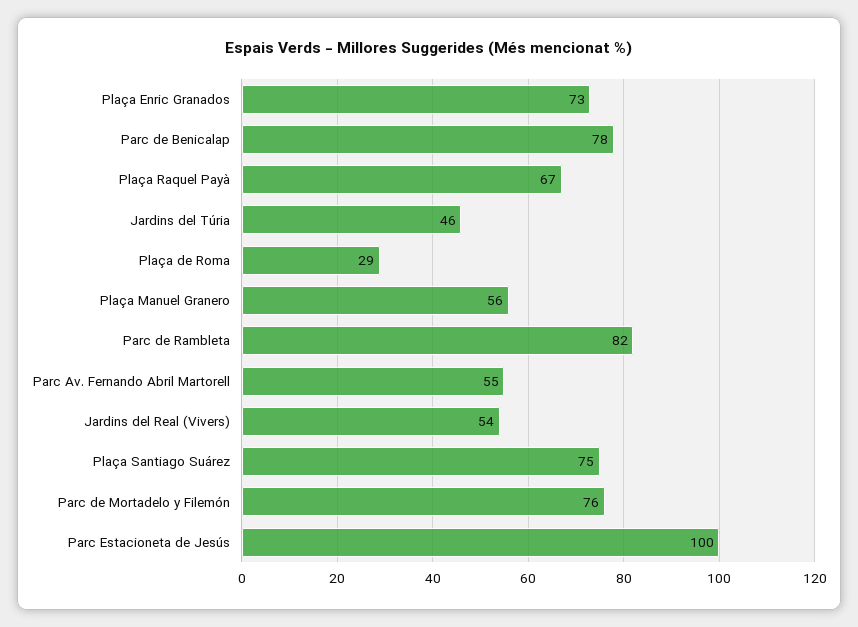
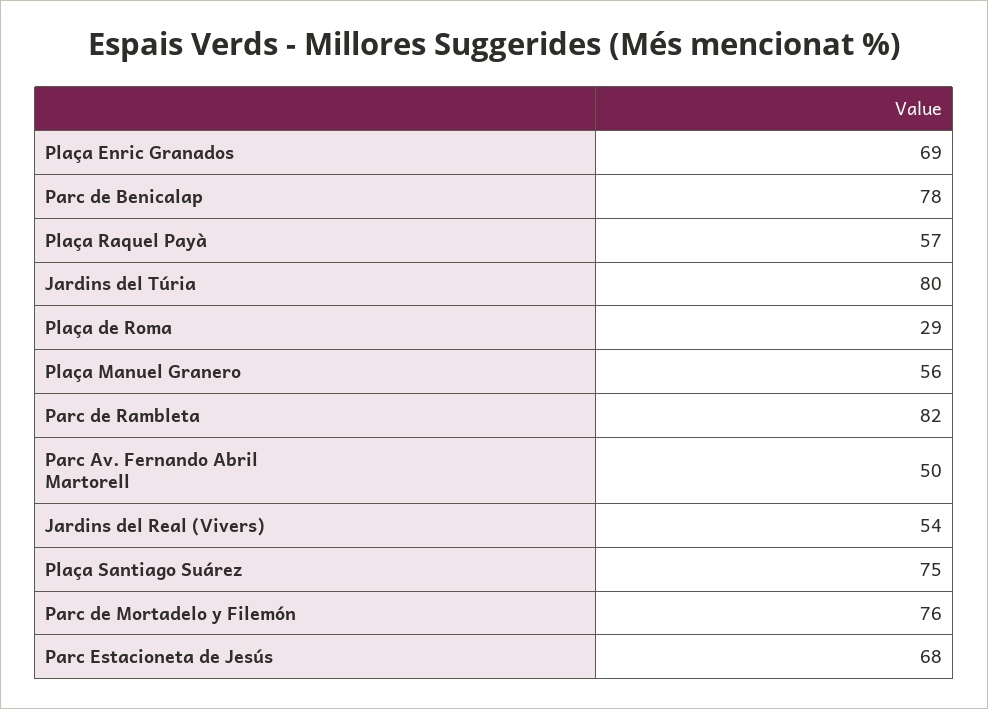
Plaça Enric Granados: 73 -> 69
Plaça Raquel Payà: 67 -> 57
Jardins del Túria: 46 -> 80
Parc Av. Fernando Abril Martorell: 55 -> 50
Parc Estacioneta de Jesús: 100 -> 68

